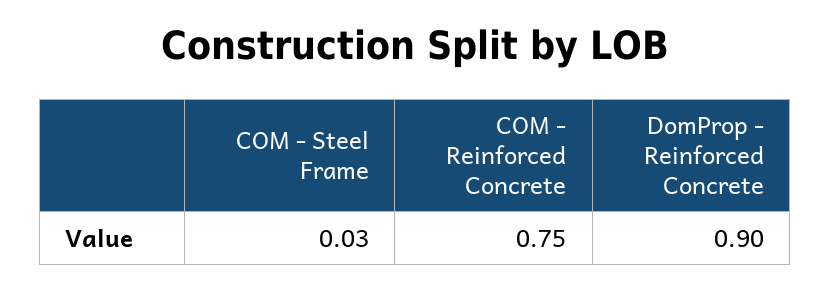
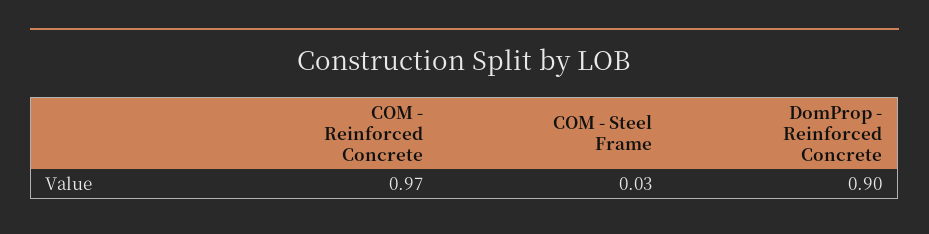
COM - Reinforced Concrete: 0.75 -> 0.97

